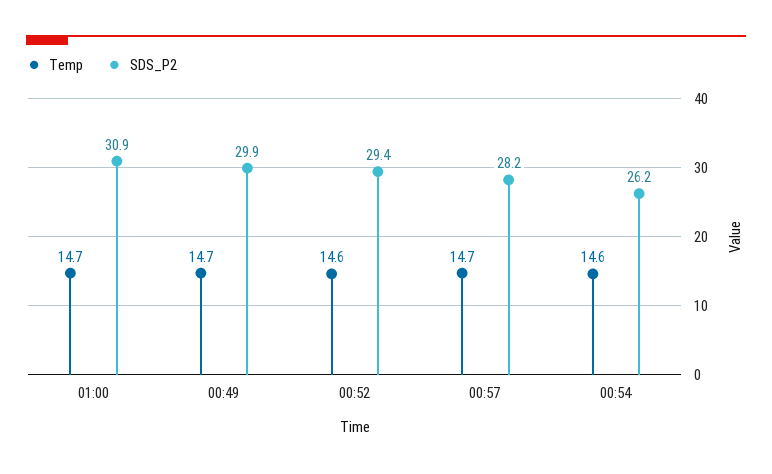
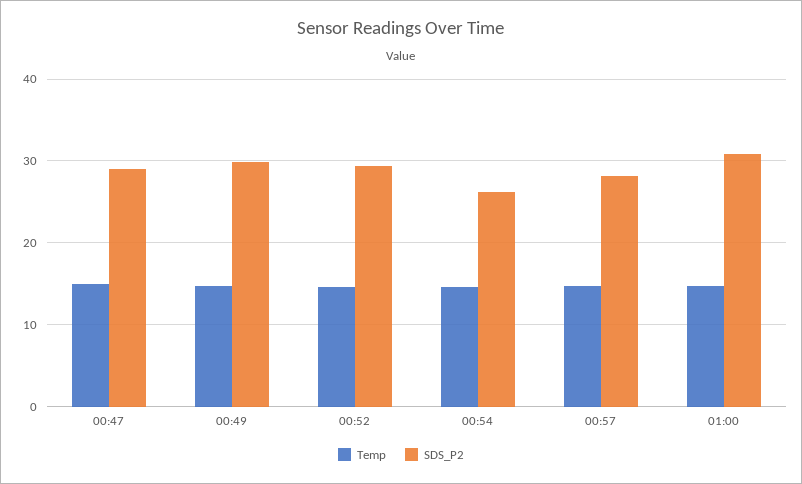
Temp, 00:47: none -> 15
SDS_P2, 00:47: none -> 29

